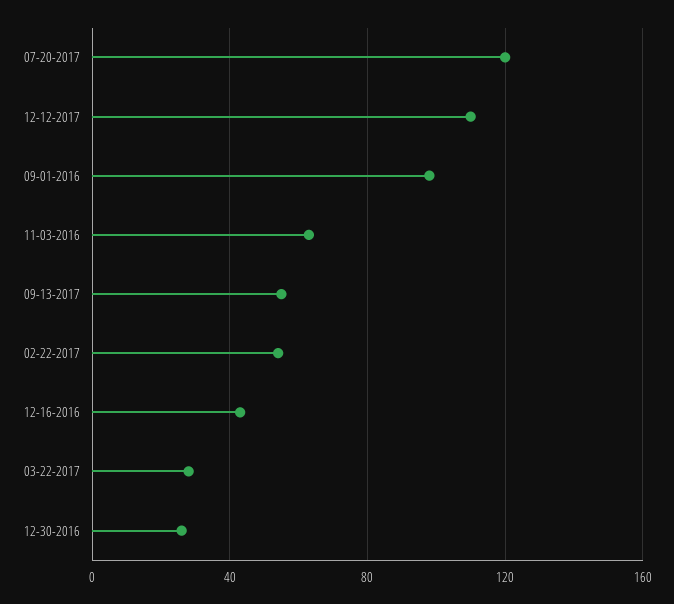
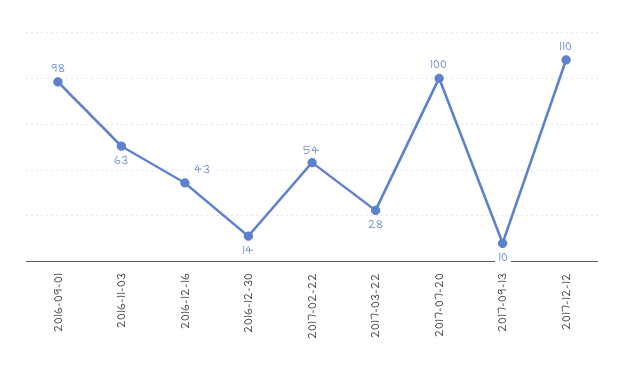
07-20-2017: 120 -> 100
09-13-2017: 55 -> 10
12-30-2016: 25 -> 14

